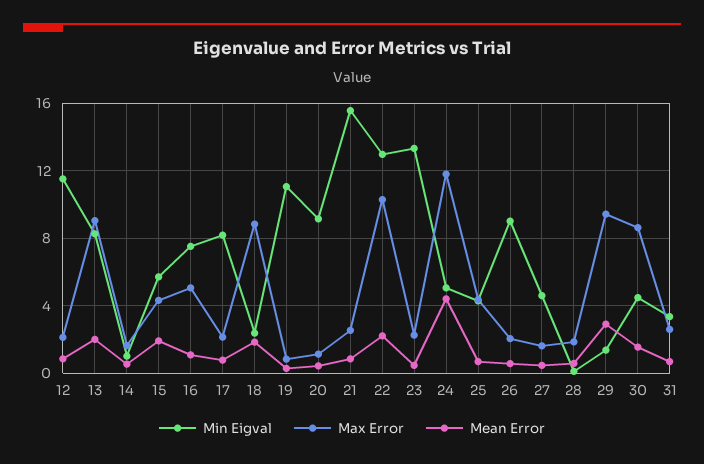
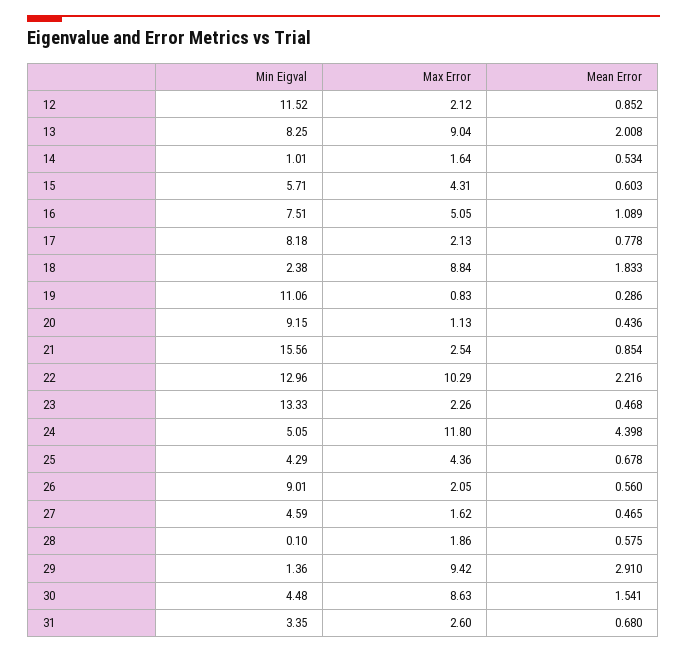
Mean Error, 15: 2 -> 0.603

